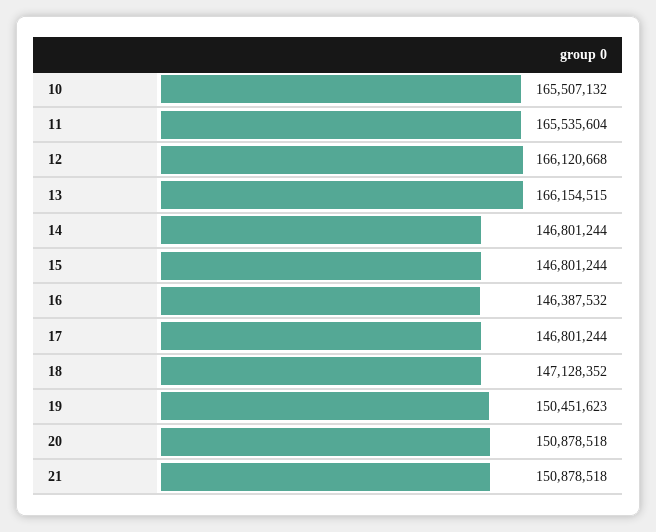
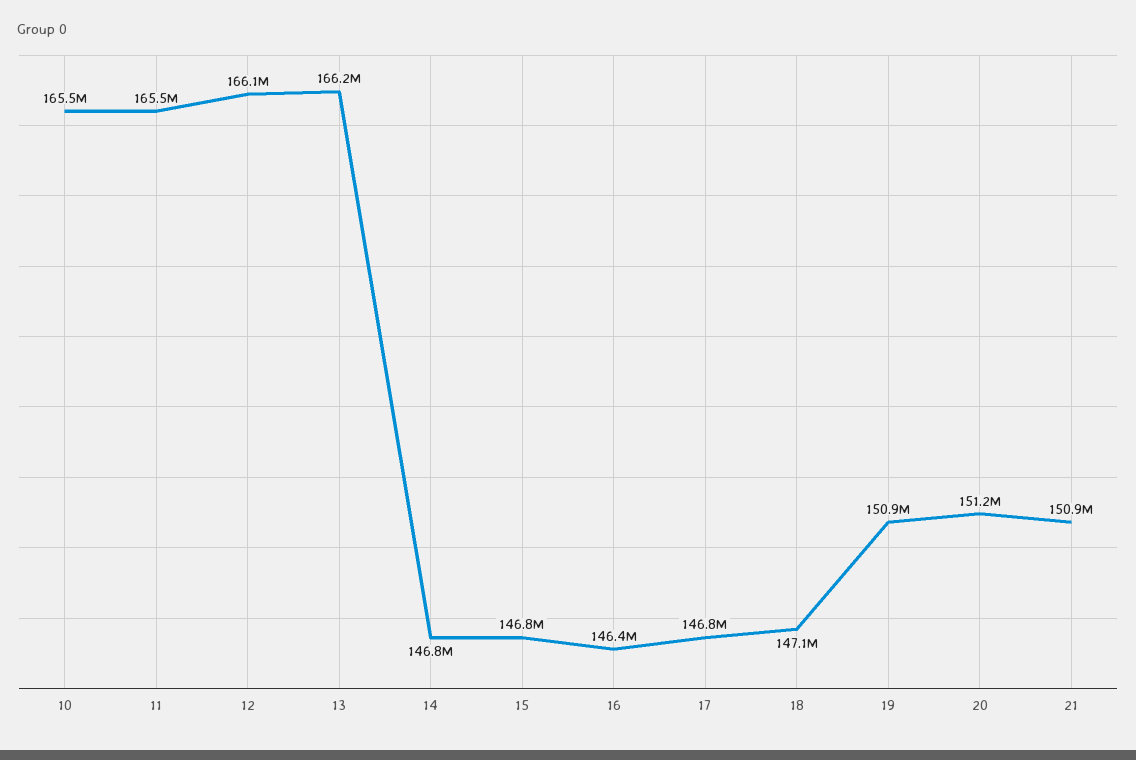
19: 150451623 -> 150900000
20: 150878518 -> 151200000

